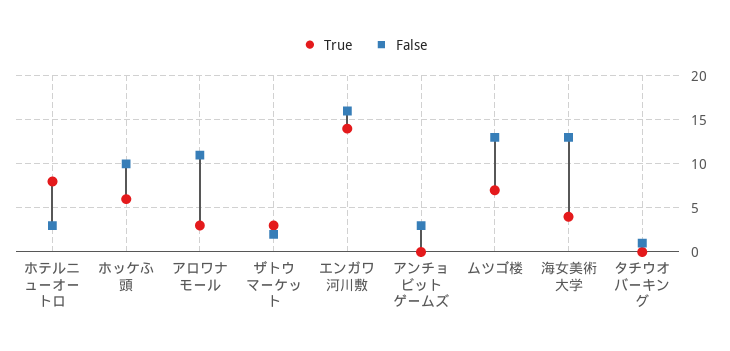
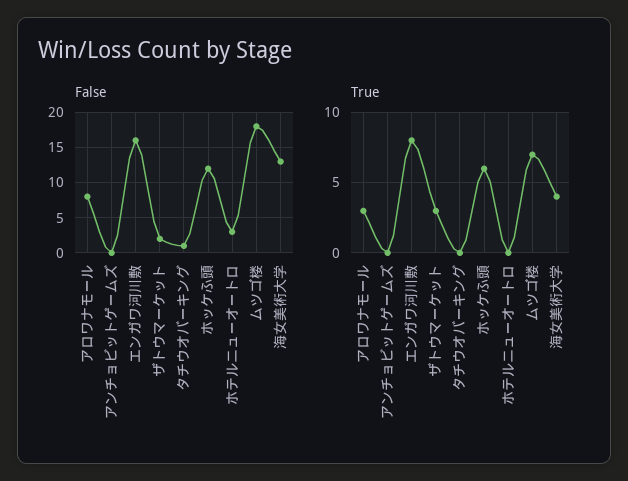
True, ホテルニューオートロ: 8 -> 0
False, ホッケふ頭: 10 -> 12
False, アロワナモール: 11 -> 8
True, エンガワ河川敷: 14 -> 8
False, アンチョビットゲームズ: 3 -> 0
False, ムツゴ楼: 13 -> 18

